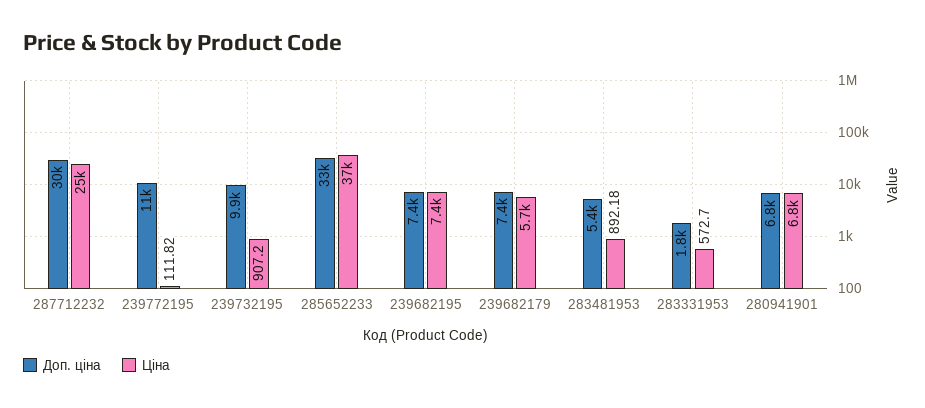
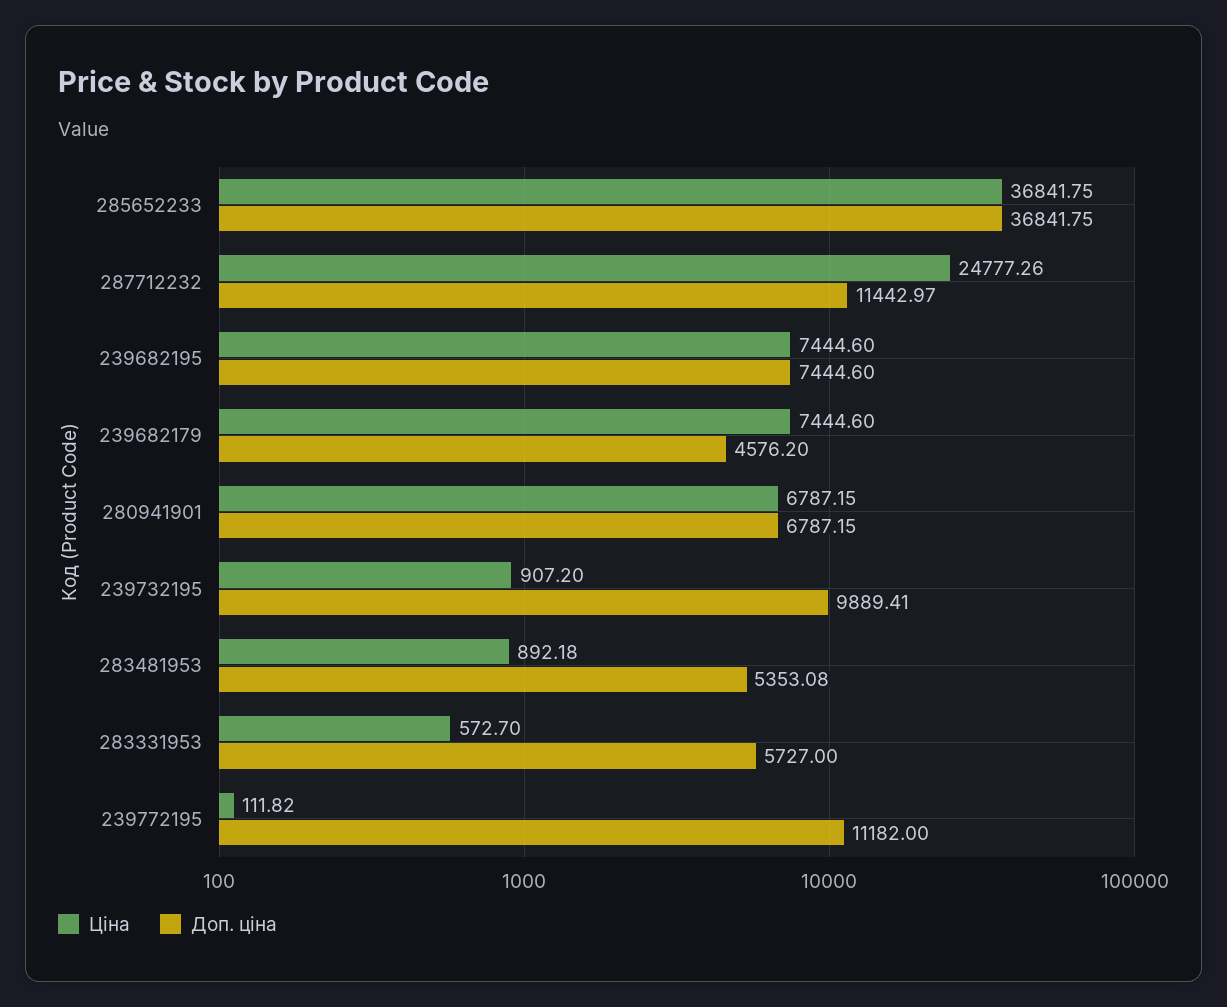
Доп. ціна, 287712232: 30000 -> 11442.97
Доп. ціна, 285652233: 33000 -> 36841.75
Доп. ціна, 239682179: 7400 -> 4576.2
Ціна, 239682179: 5700 -> 7444.6
Доп. ціна, 283331953: 1800 -> 5727

